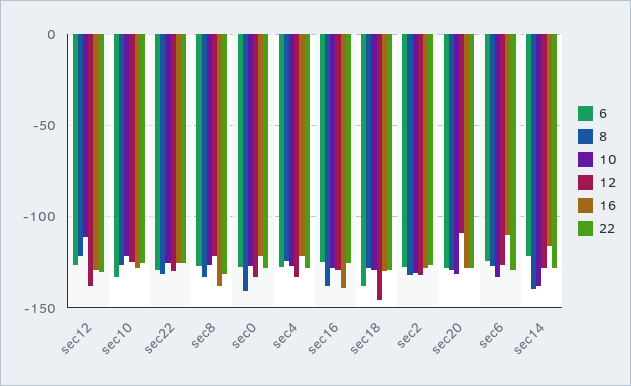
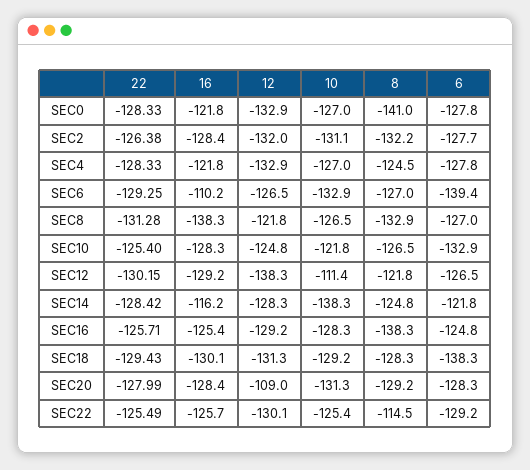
8, sec22: -130 -> -114.5
16, sec16: -140 -> -125.4
12, sec18: -145 -> -131.3
6, sec6: -125 -> -139.4
8, sec14: -140 -> -124.8

